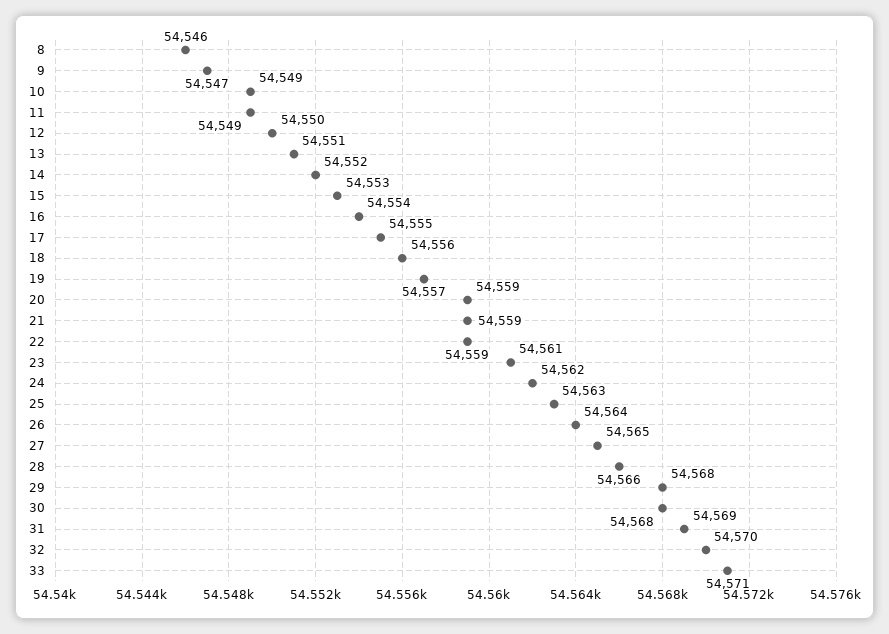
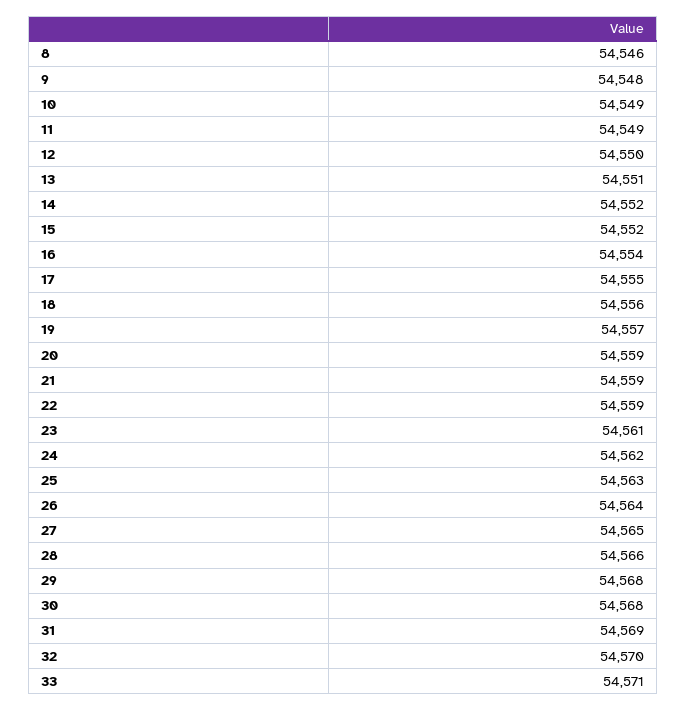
9: 54547 -> 54548
15: 54553 -> 54552

